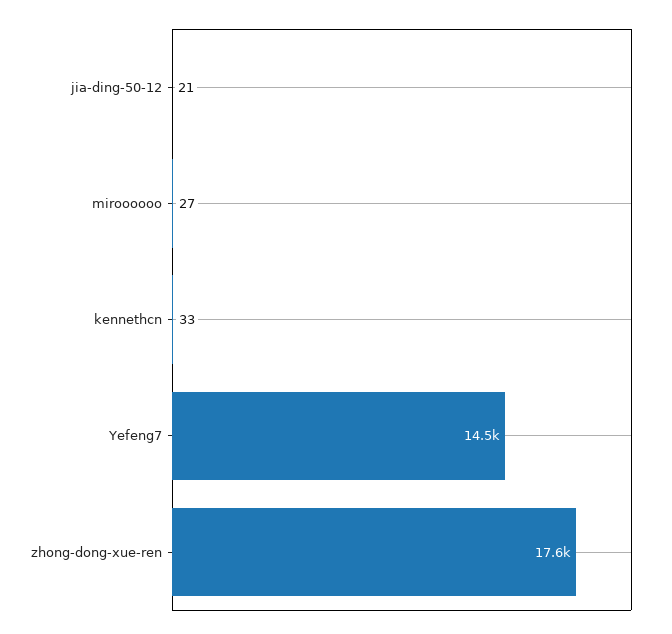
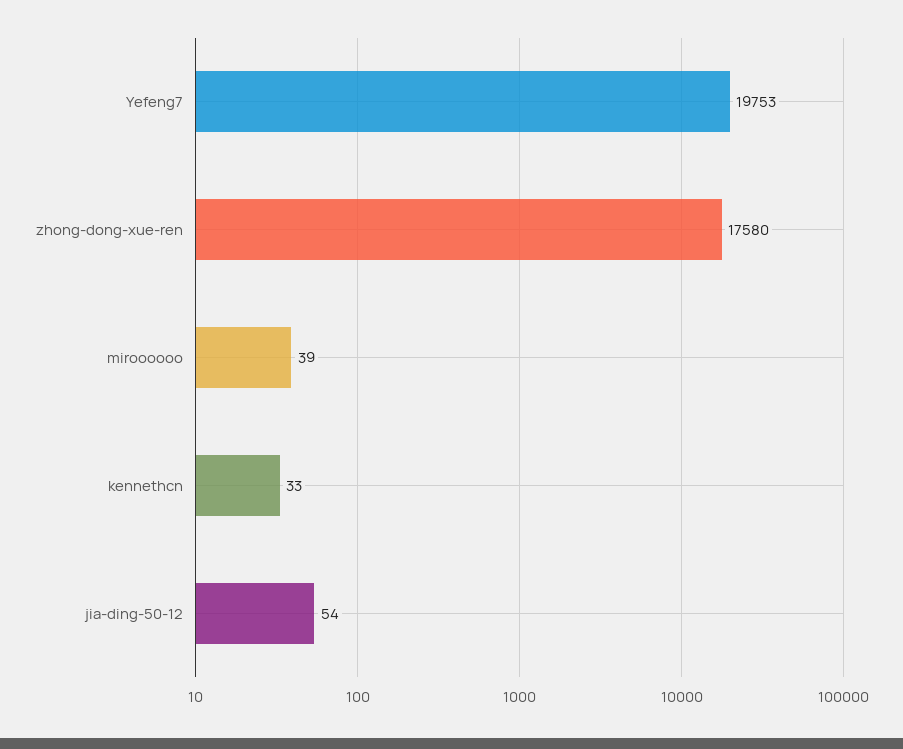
jia-ding-50-12: 21 -> 54
miroooooo: 27 -> 39
Yefeng7: 14500 -> 19753

